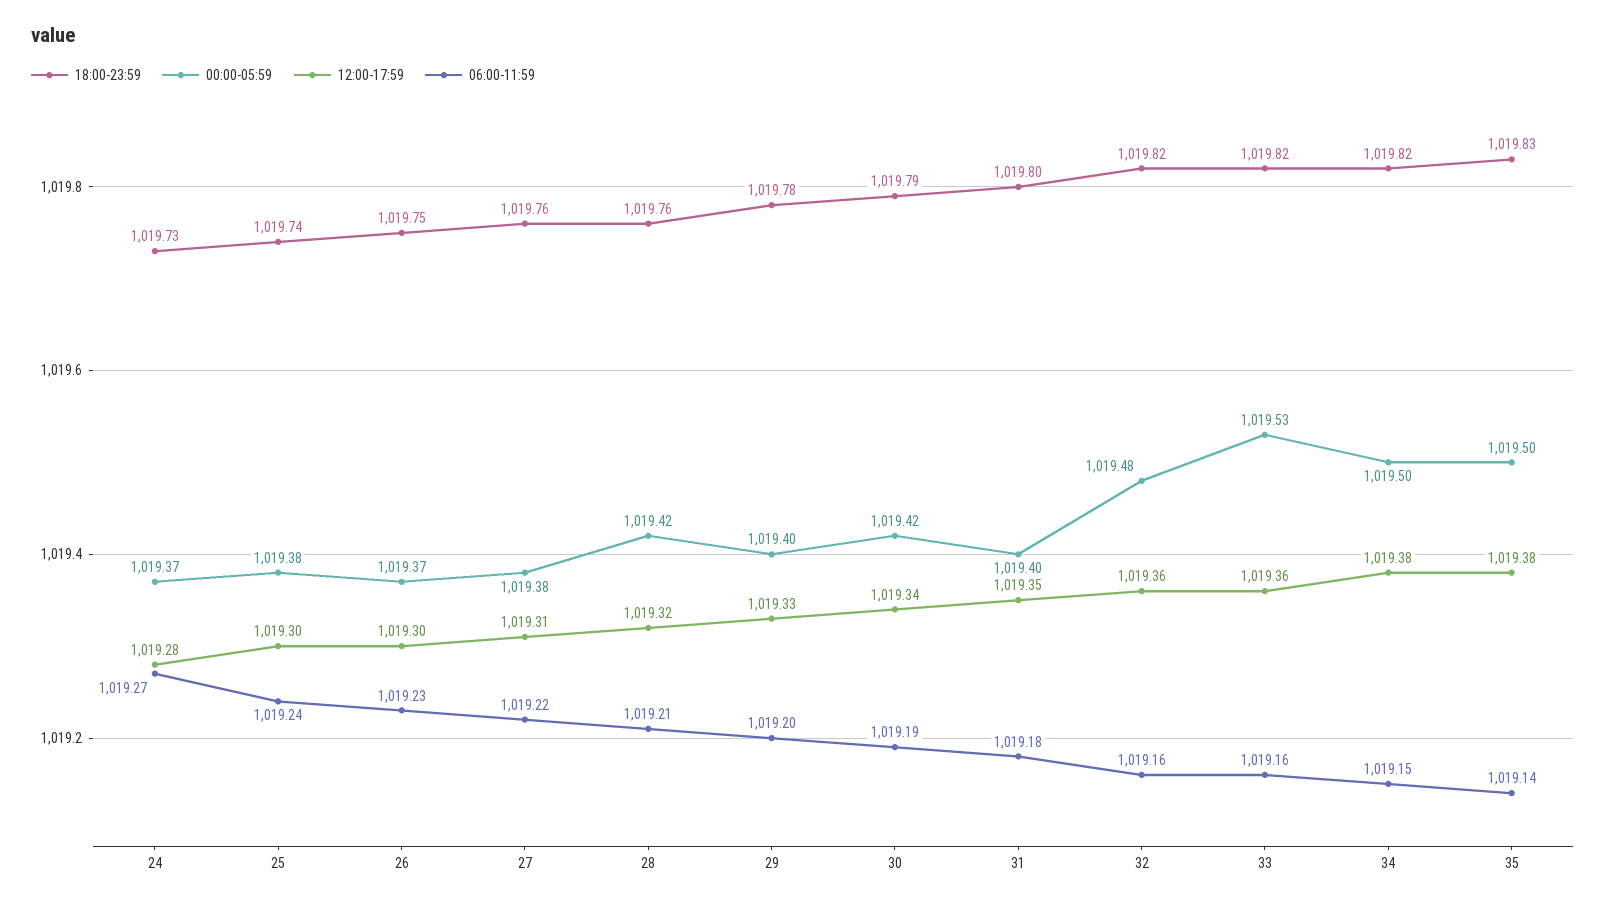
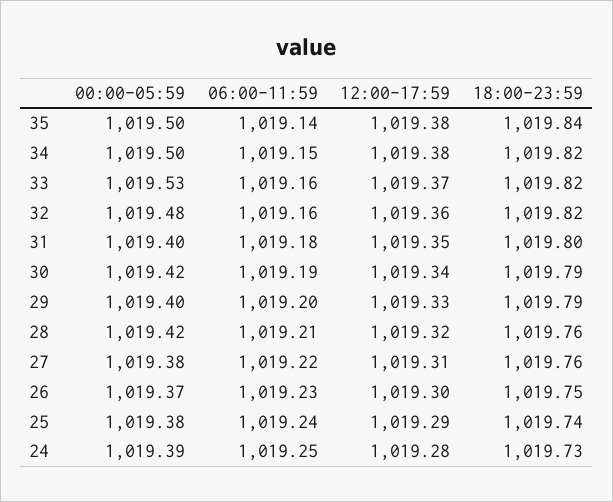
00:00-05:59, 24: 1019.37 -> 1019.39
06:00-11:59, 24: 1019.27 -> 1019.25
12:00-17:59, 25: 1019.3 -> 1019.29
18:00-23:59, 29: 1019.78 -> 1019.79
12:00-17:59, 33: 1019.36 -> 1019.37
18:00-23:59, 35: 1019.83 -> 1019.84

